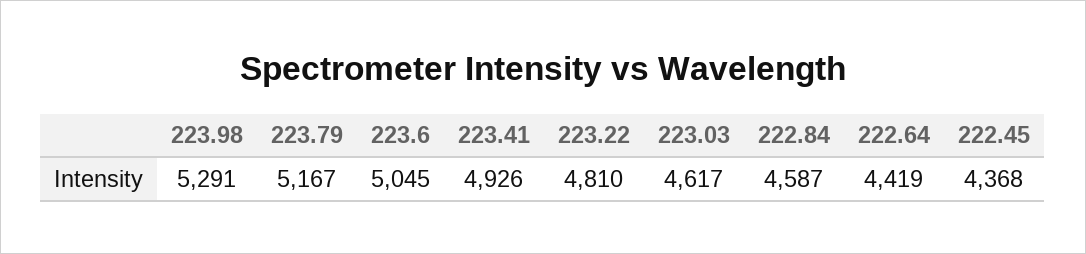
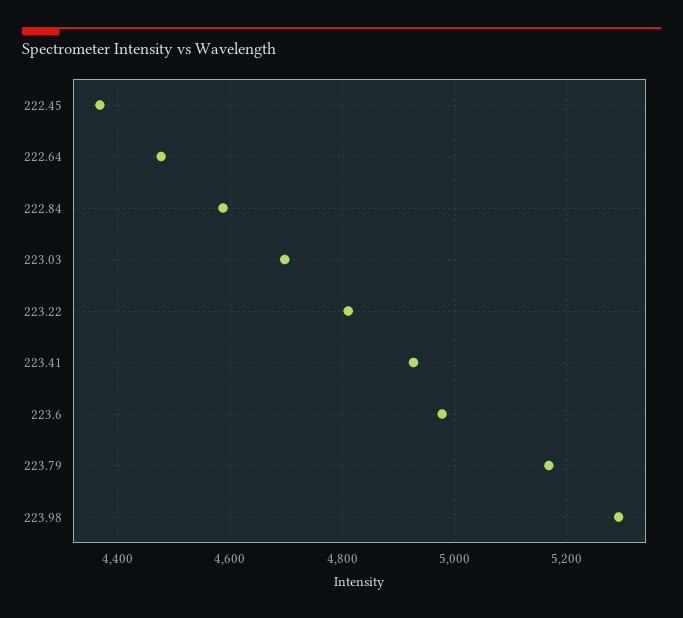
223.6: 5045 -> 4980
223.03: 4617 -> 4700
222.64: 4419 -> 4480

